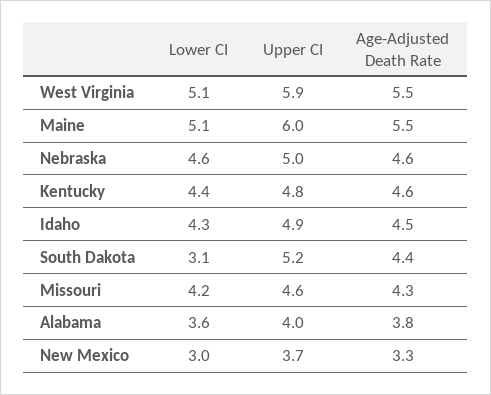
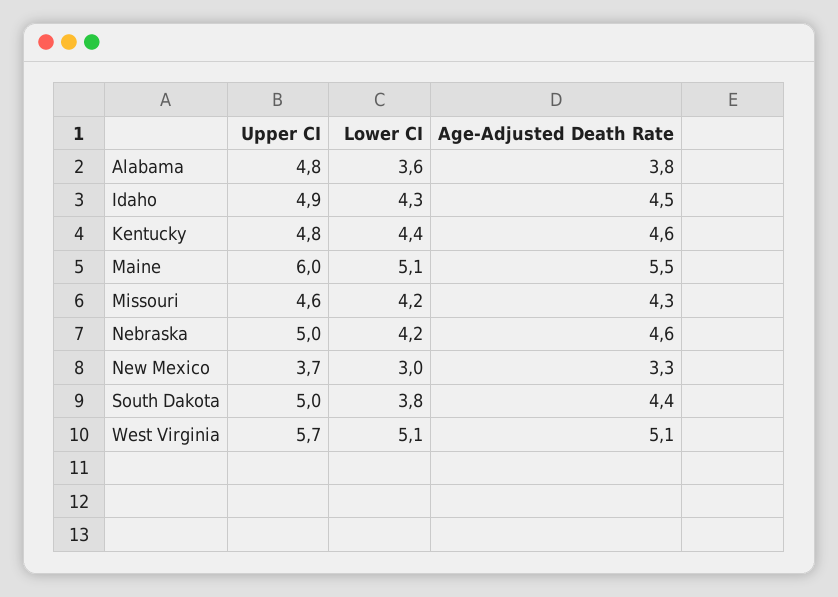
Upper CI, West Virginia: 5.9 -> 5.7
Age-Adjusted Death Rate, West Virginia: 5.5 -> 5.1
Lower CI, Nebraska: 4.6 -> 4.2
Lower CI, South Dakota: 3.1 -> 3.8
Upper CI, South Dakota: 5.2 -> 5
Upper CI, Alabama: 4 -> 4.8

